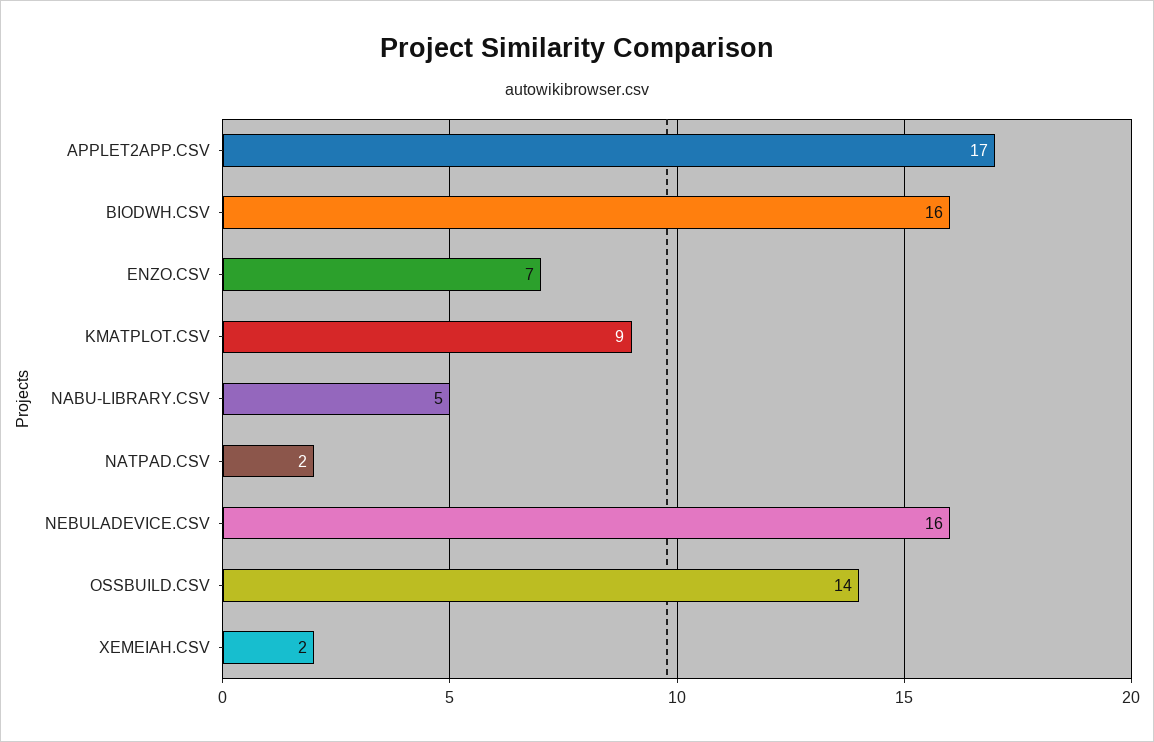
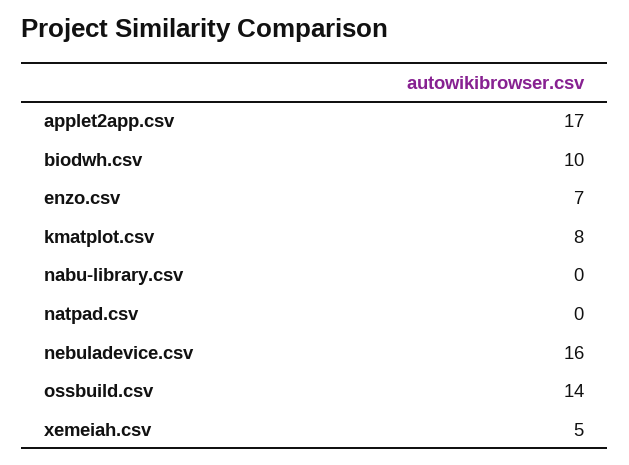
BIODWH.CSV: 16 -> 10
KMATPLOT.CSV: 9 -> 8
NABU-LIBRARY.CSV: 5 -> 0
NATPAD.CSV: 2 -> 0
XEMEIAH.CSV: 2 -> 5

